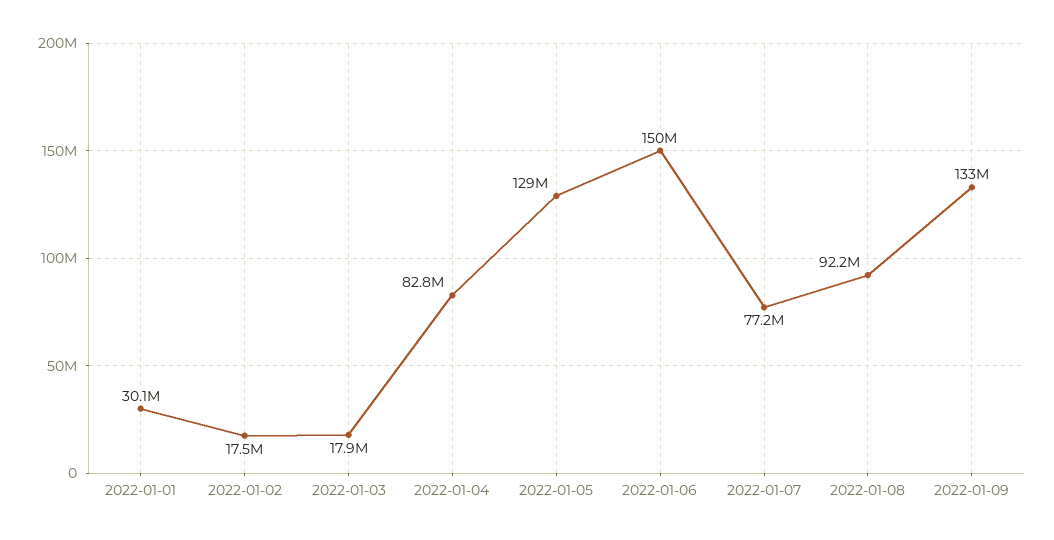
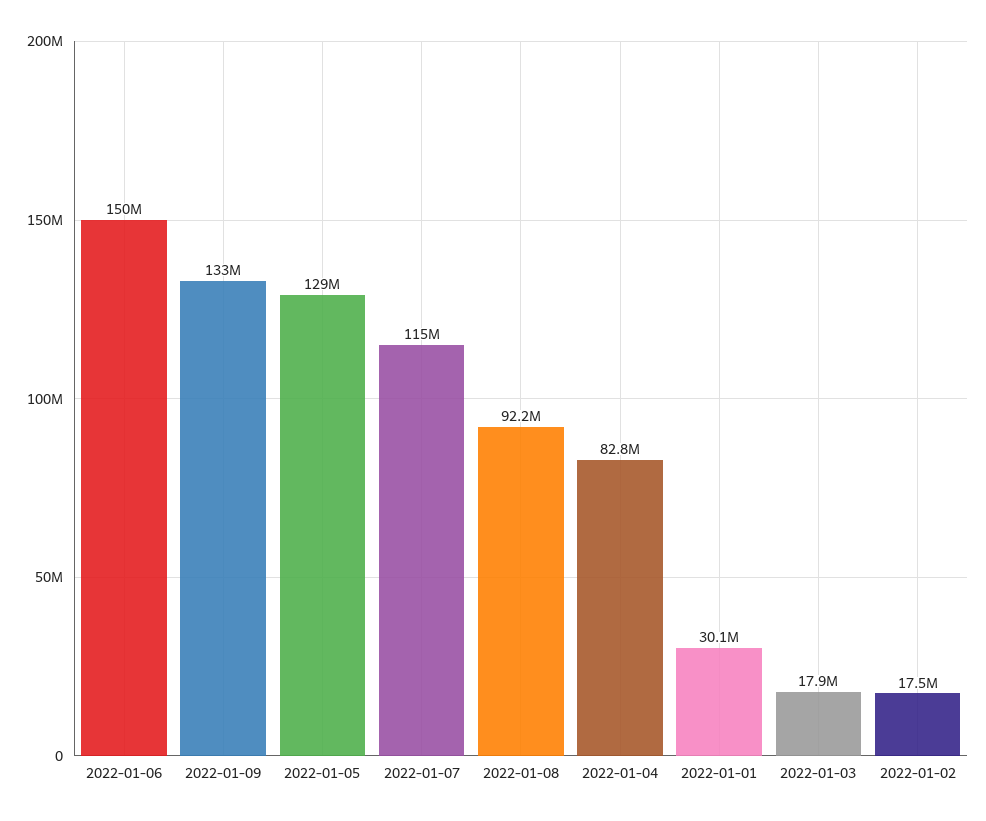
2022-01-07: 77200000 -> 115000000

